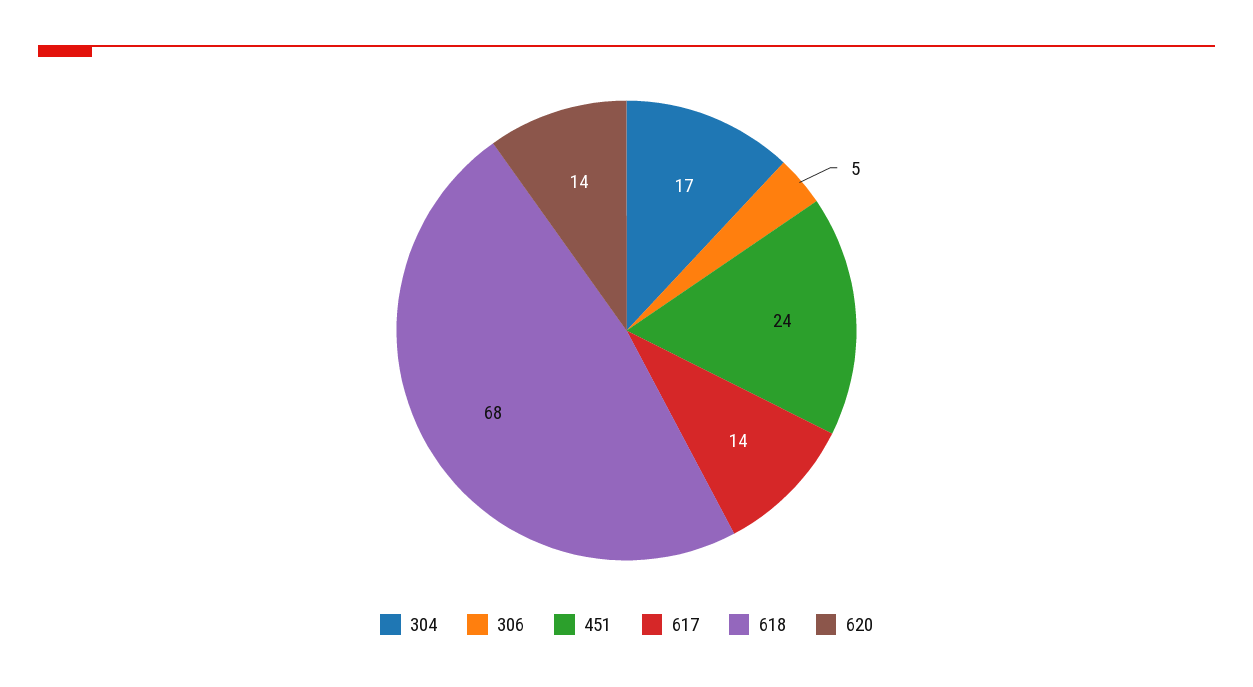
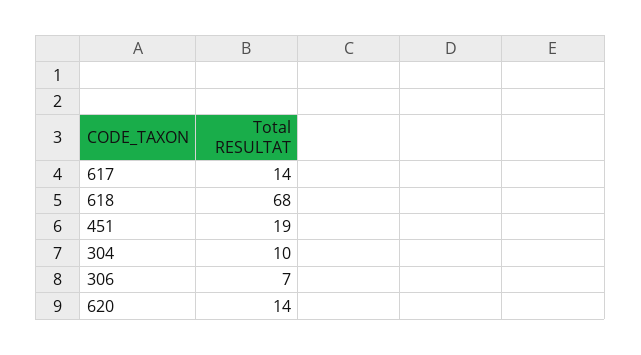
304: 17 -> 10
306: 5 -> 7
451: 24 -> 19

